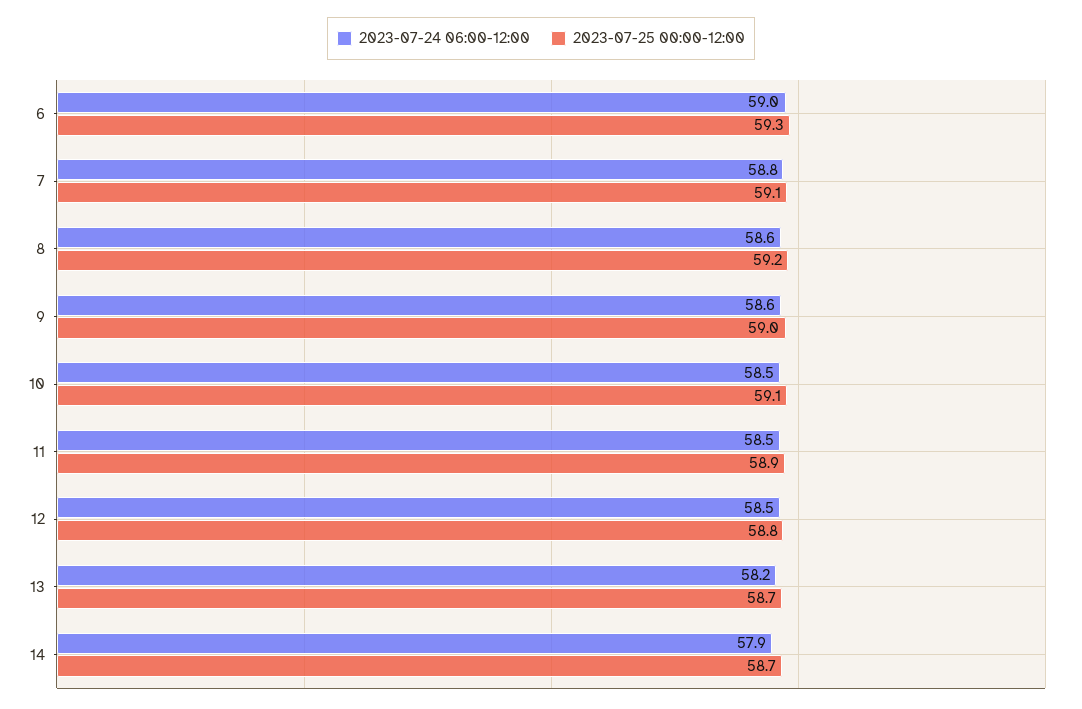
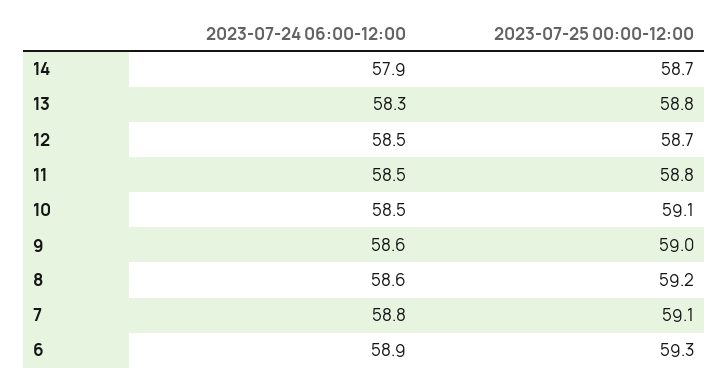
2023-07-24 06:00-12:00, 6: 59 -> 58.9
2023-07-25 00:00-12:00, 11: 58.9 -> 58.8
2023-07-25 00:00-12:00, 12: 58.8 -> 58.7
2023-07-24 06:00-12:00, 13: 58.2 -> 58.3
2023-07-25 00:00-12:00, 13: 58.7 -> 58.8

